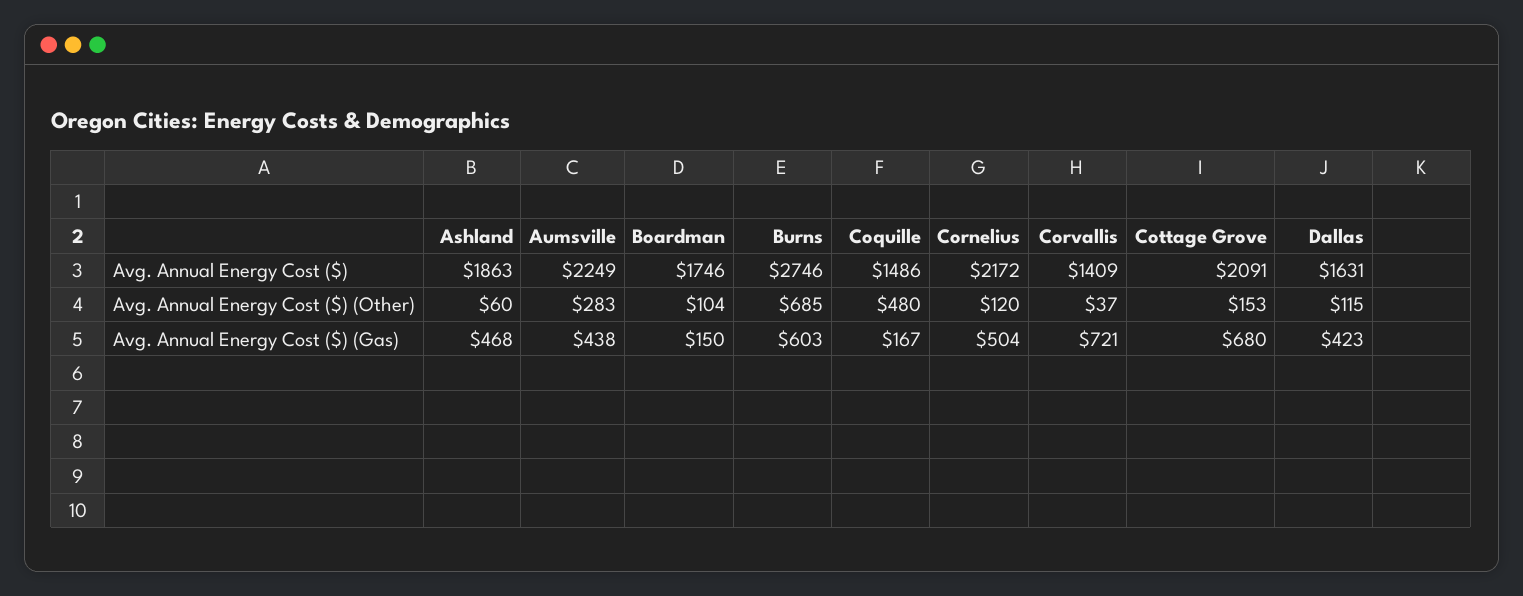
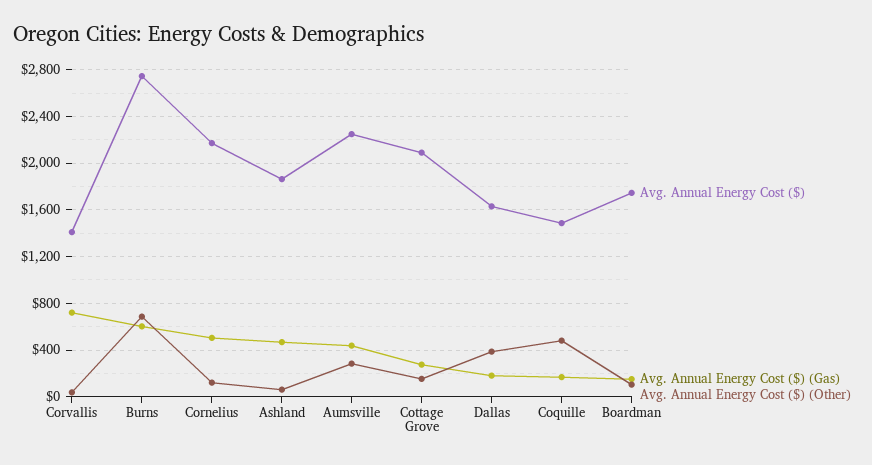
Avg. Annual Energy Cost ($) (Other), Dallas: 115 -> 400
Avg. Annual Energy Cost ($) (Gas), Cottage Grove: 680 -> 300
Avg. Annual Energy Cost ($) (Gas), Dallas: 423 -> 200

